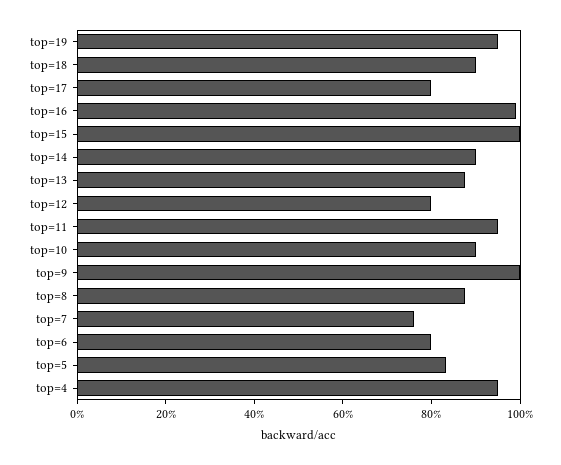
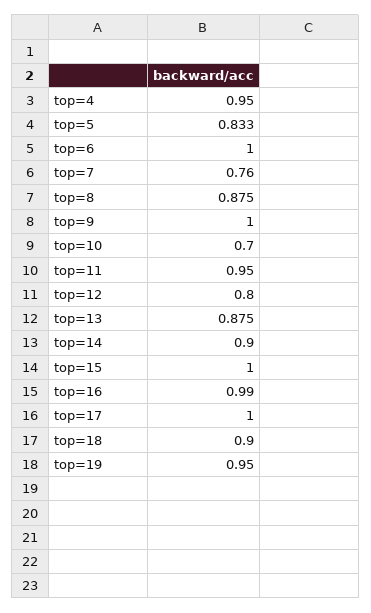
top=17: 0.8 -> 1
top=10: 0.9 -> 0.7
top=6: 0.8 -> 1

